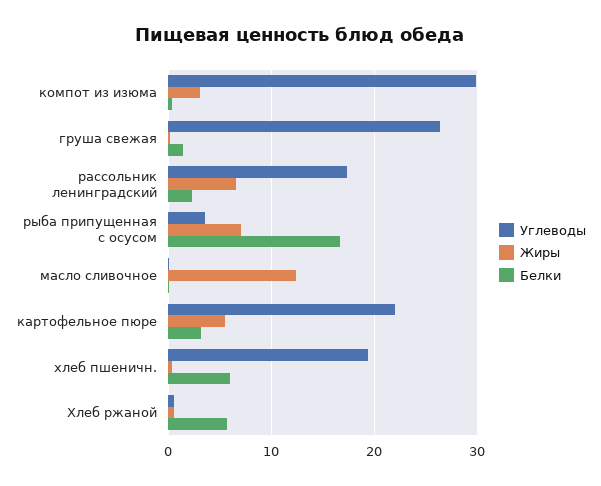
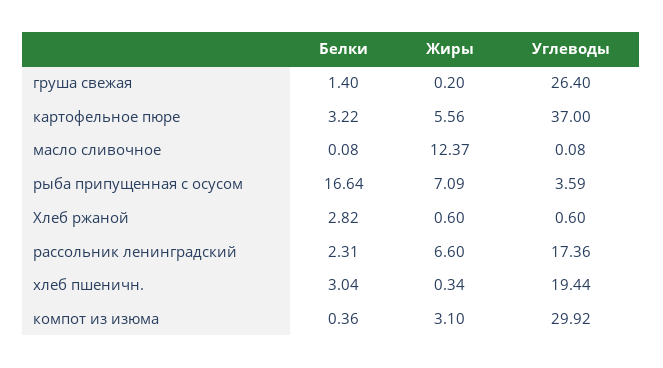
Углеводы, картофельное пюре: 22 -> 37
Белки, хлеб пшеничн.: 6 -> 3.04
Белки, Хлеб ржаной: 6 -> 2.82

